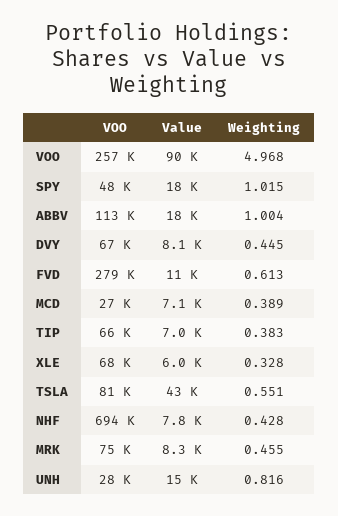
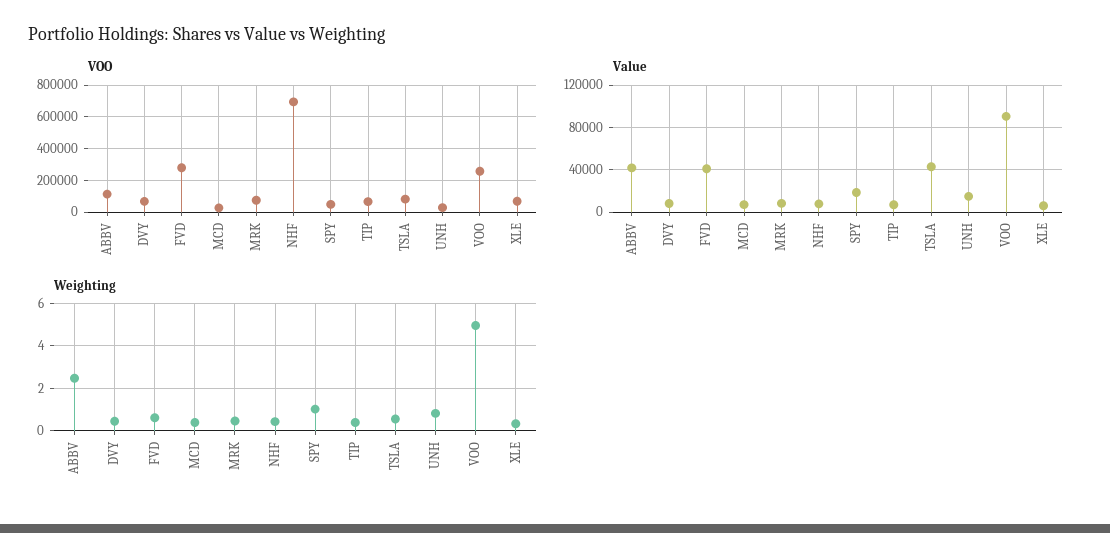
Value, ABBV: 18000 -> 40000
Weighting, ABBV: 1.004 -> 2.5
Value, FVD: 11000 -> 40000

